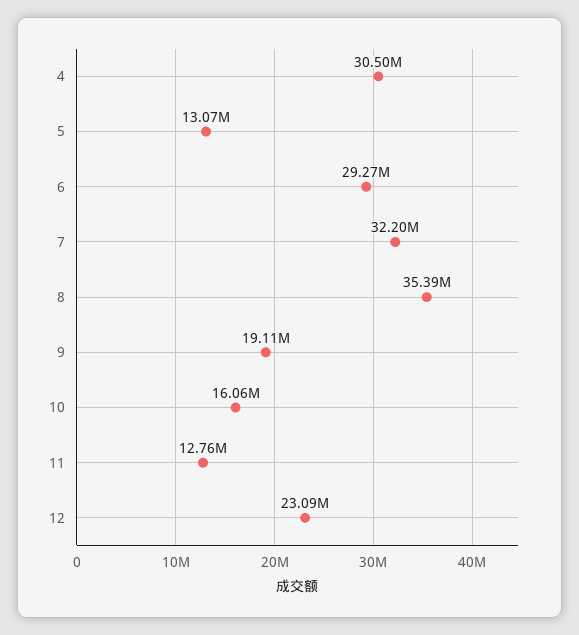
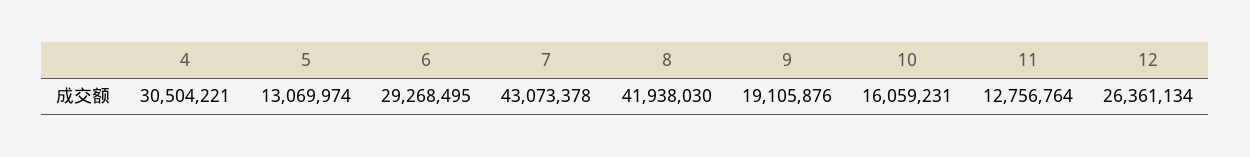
7: 32200000 -> 43073378
8: 35390000 -> 41938030
12: 23090000 -> 26361134

